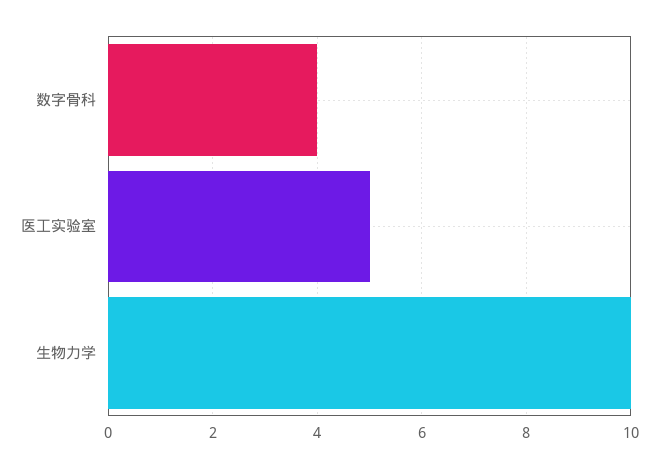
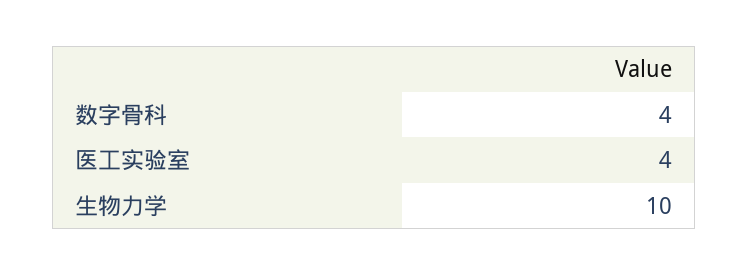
医工实验室: 5 -> 4

